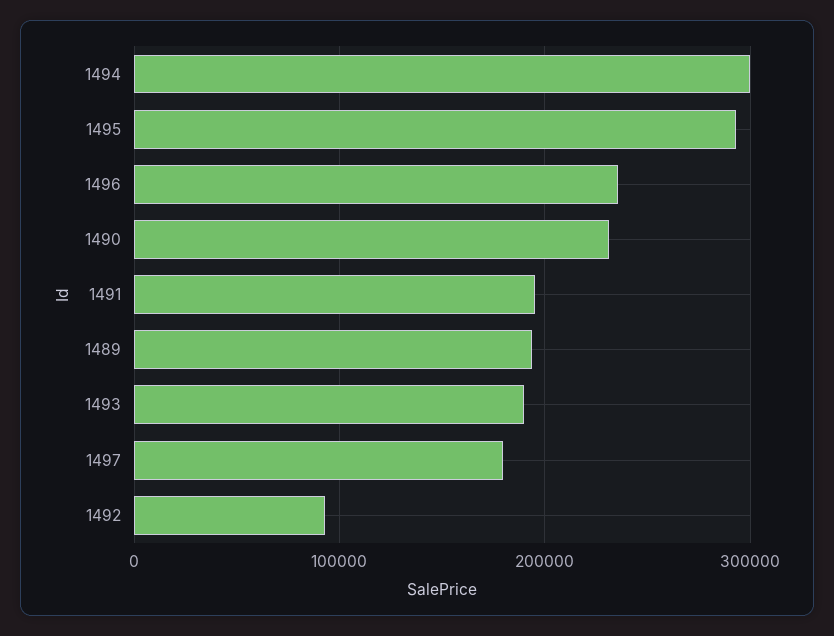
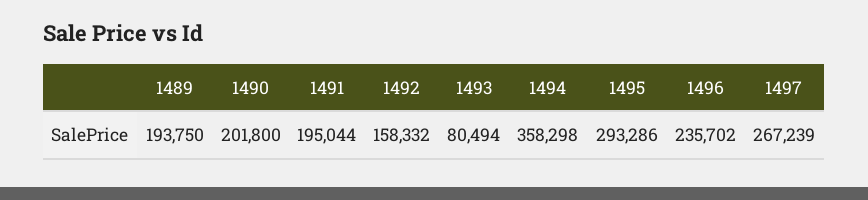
1494: 300000 -> 358298
1490: 230000 -> 201800
1493: 190000 -> 80494
1497: 180000 -> 267239
1492: 90000 -> 158332

